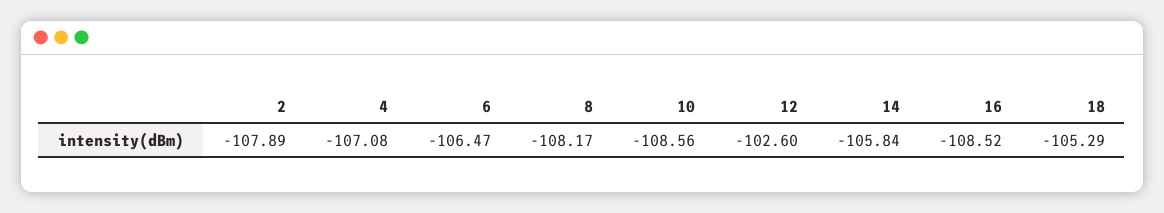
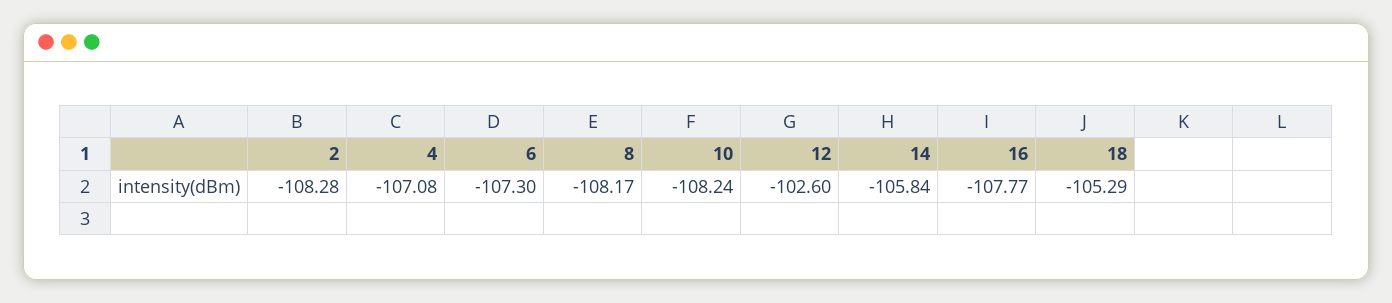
2: -107.89 -> -108.28
6: -106.47 -> -107.3
10: -108.56 -> -108.24
16: -108.52 -> -107.77

